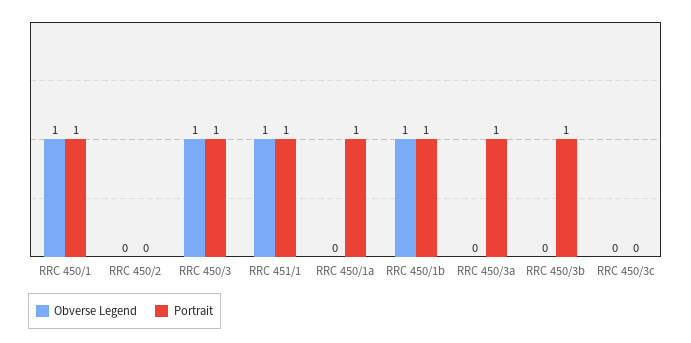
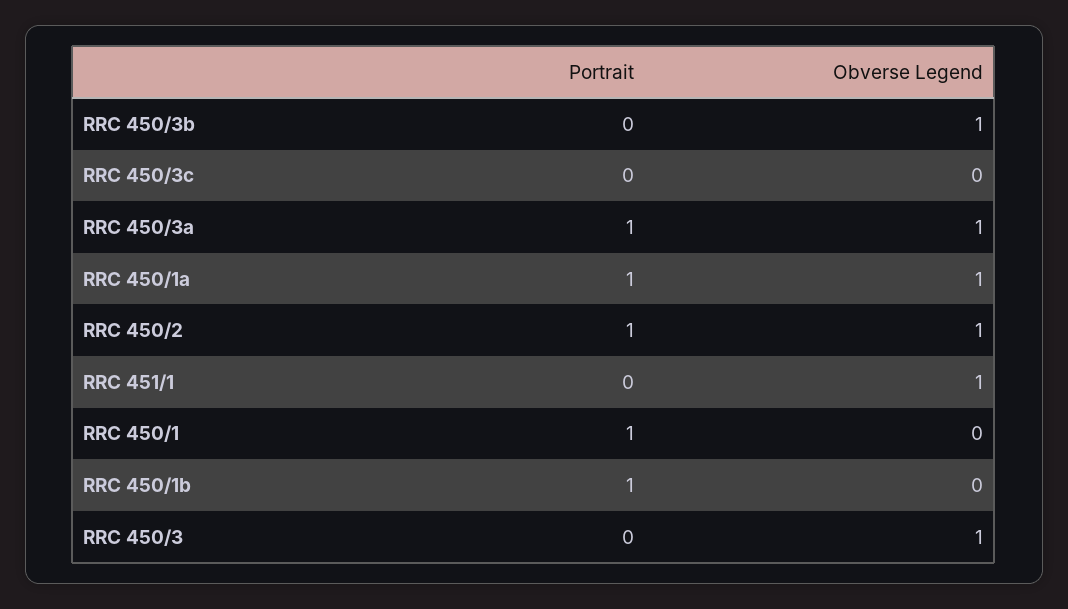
Obverse Legend, RRC 450/1: 1 -> 0
Obverse Legend, RRC 450/2: 0 -> 1
Portrait, RRC 450/2: 0 -> 1
Portrait, RRC 450/3: 1 -> 0
Portrait, RRC 451/1: 1 -> 0
Obverse Legend, RRC 450/1a: 0 -> 1
Obverse Legend, RRC 450/1b: 1 -> 0
Obverse Legend, RRC 450/3a: 0 -> 1
Obverse Legend, RRC 450/3b: 0 -> 1
Portrait, RRC 450/3b: 1 -> 0

